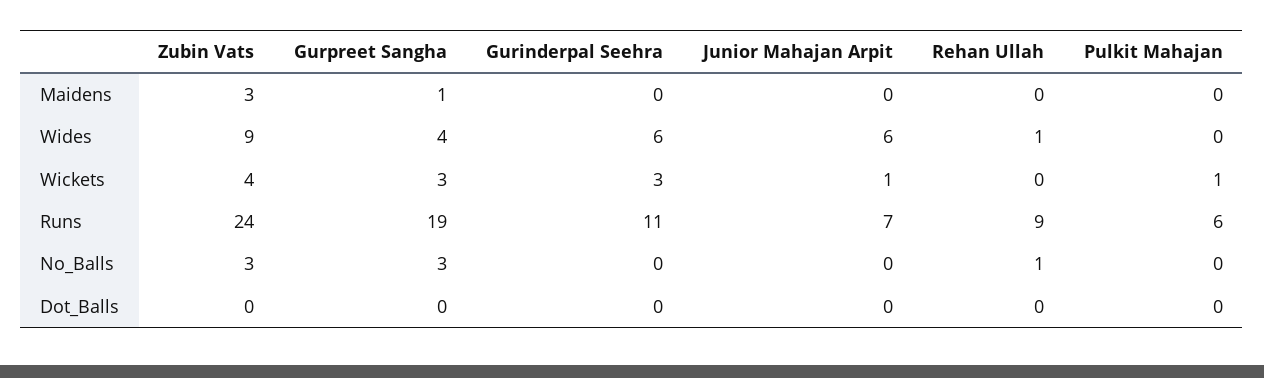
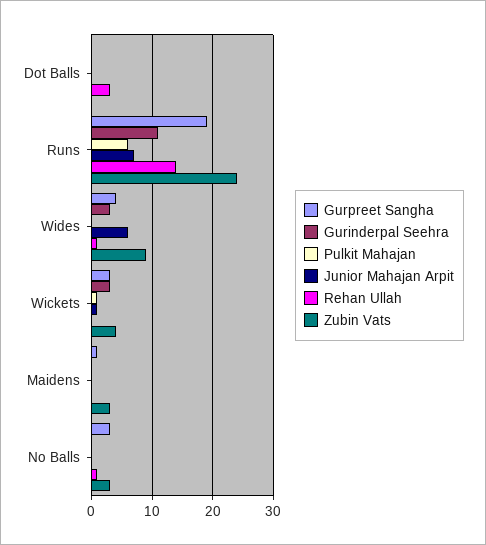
Gurinderpal Seehra, Wides: 6 -> 3
Rehan Ullah, Runs: 9 -> 14
Rehan Ullah, Dot_Balls: 0 -> 3

